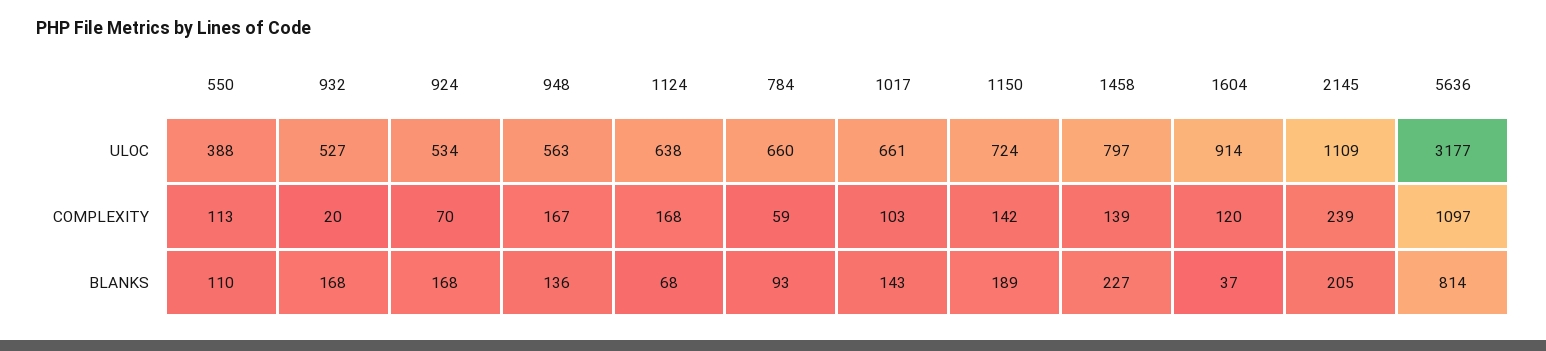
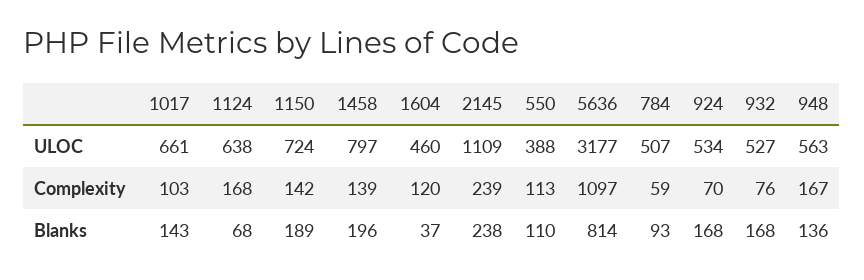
784, ULOC: 660 -> 507
1604, ULOC: 914 -> 460
932, COMPLEXITY: 20 -> 76
1458, BLANKS: 227 -> 196
2145, BLANKS: 205 -> 238

